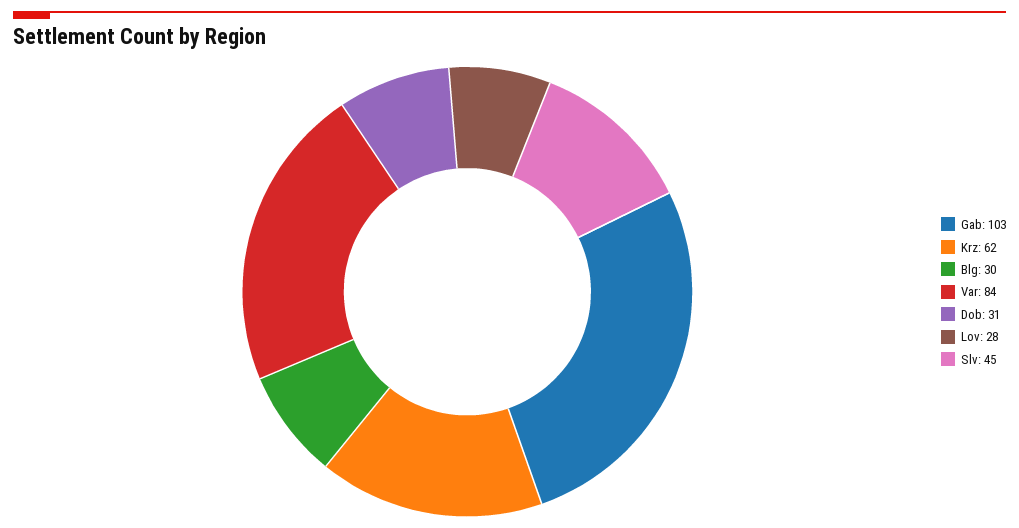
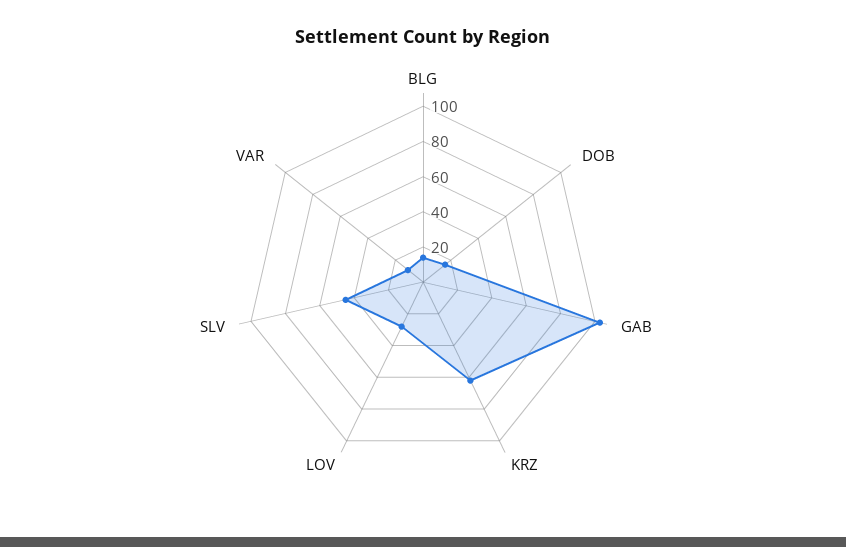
Blg: 30 -> 15
Var: 84 -> 10
Dob: 31 -> 15

